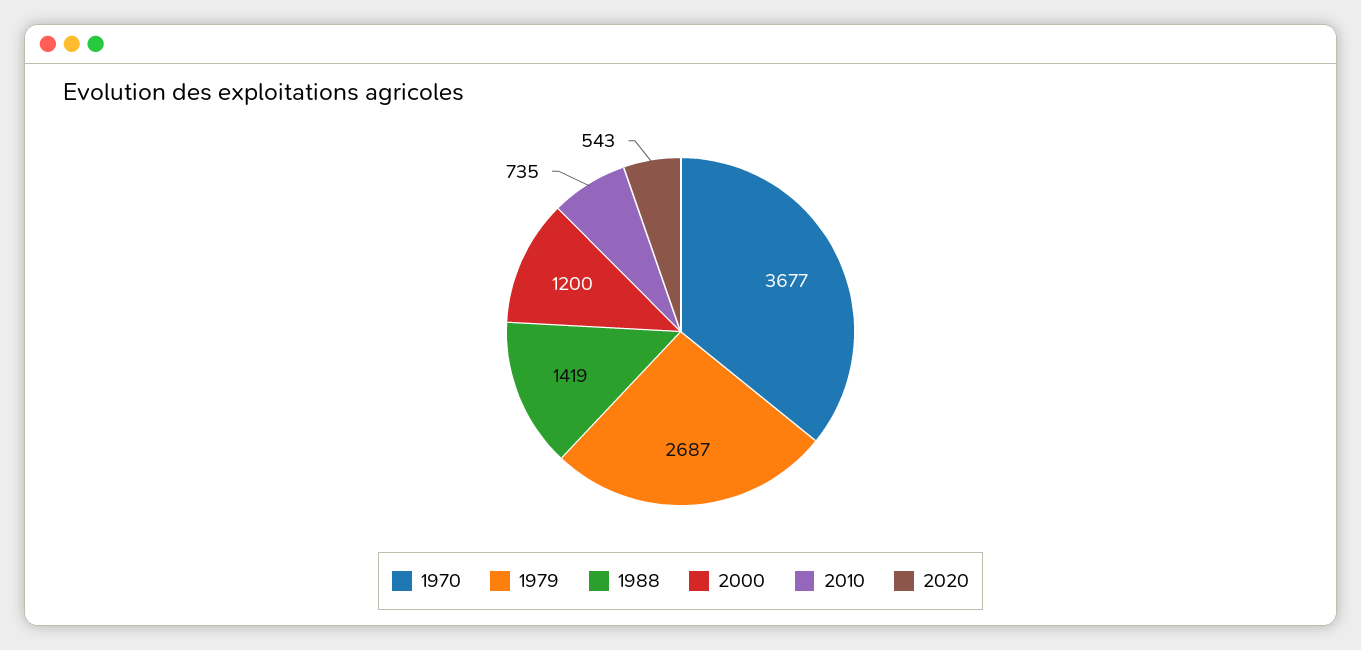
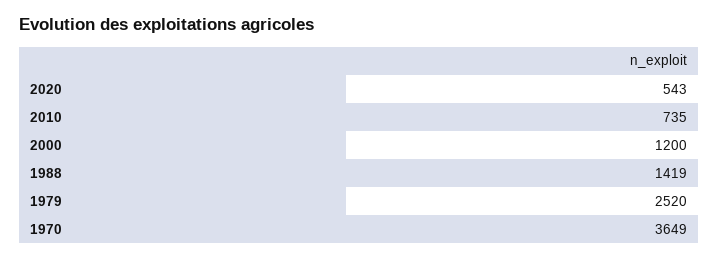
1970: 3677 -> 3649
1979: 2687 -> 2520

